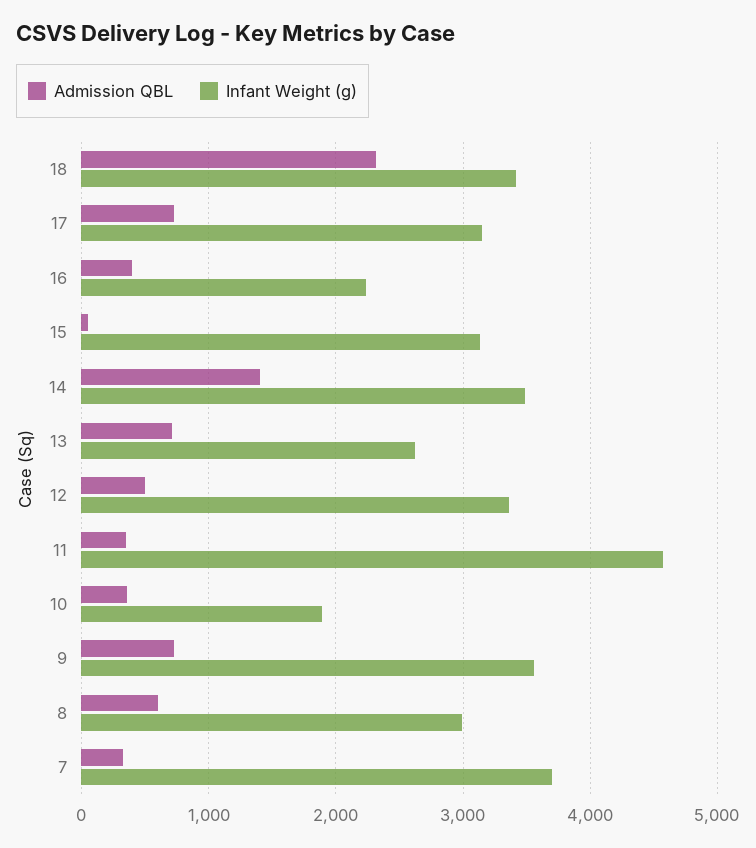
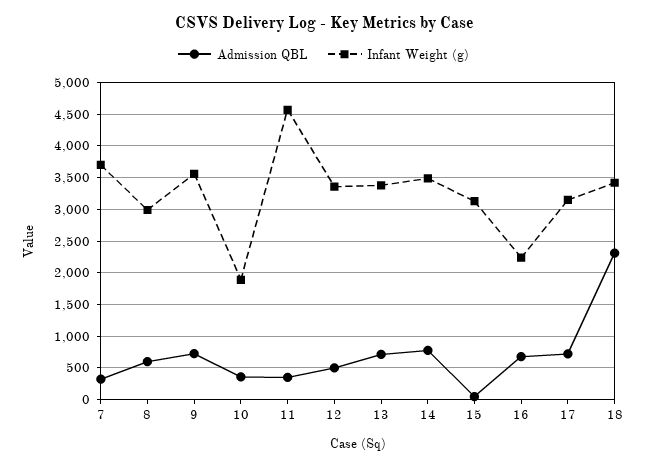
Admission QBL, 16: 400 -> 700
Admission QBL, 14: 1400 -> 800
Infant Weight (g), 13: 2600 -> 3400

